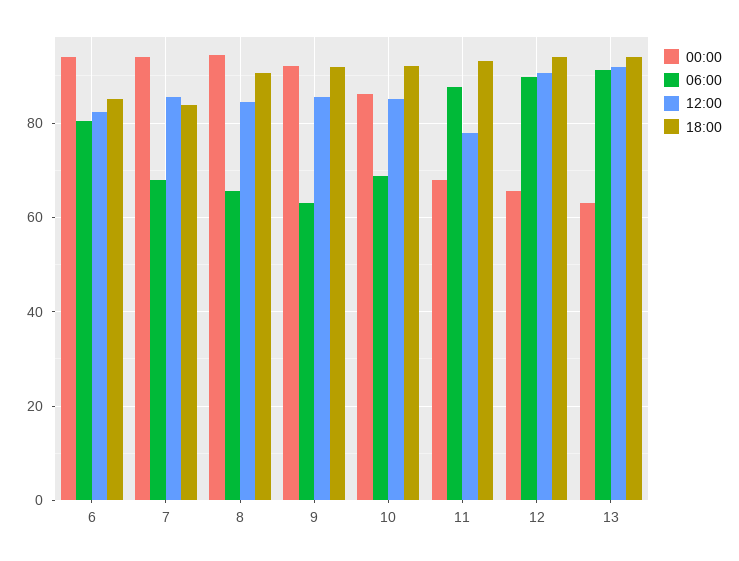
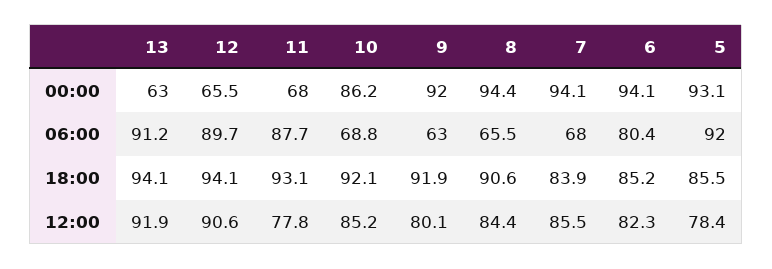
12:00, 9: 86 -> 80.1
00:00, 5: none -> 93.1
06:00, 5: none -> 92
18:00, 5: none -> 85.5
12:00, 5: none -> 78.4

